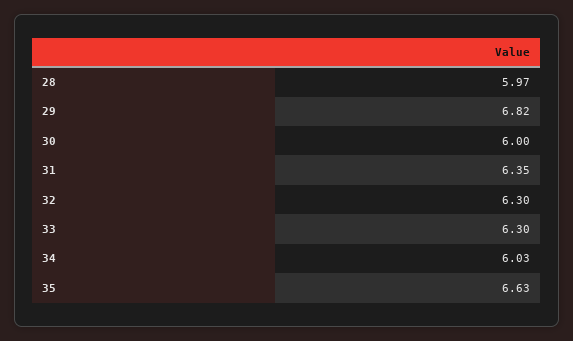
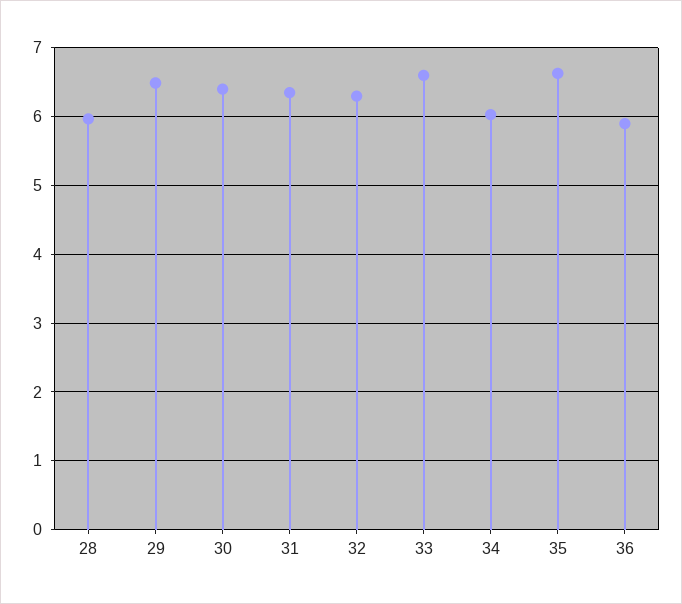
29: 6.82 -> 6.5
30: 6 -> 6.4
33: 6.3 -> 6.6
36: none -> 5.9

